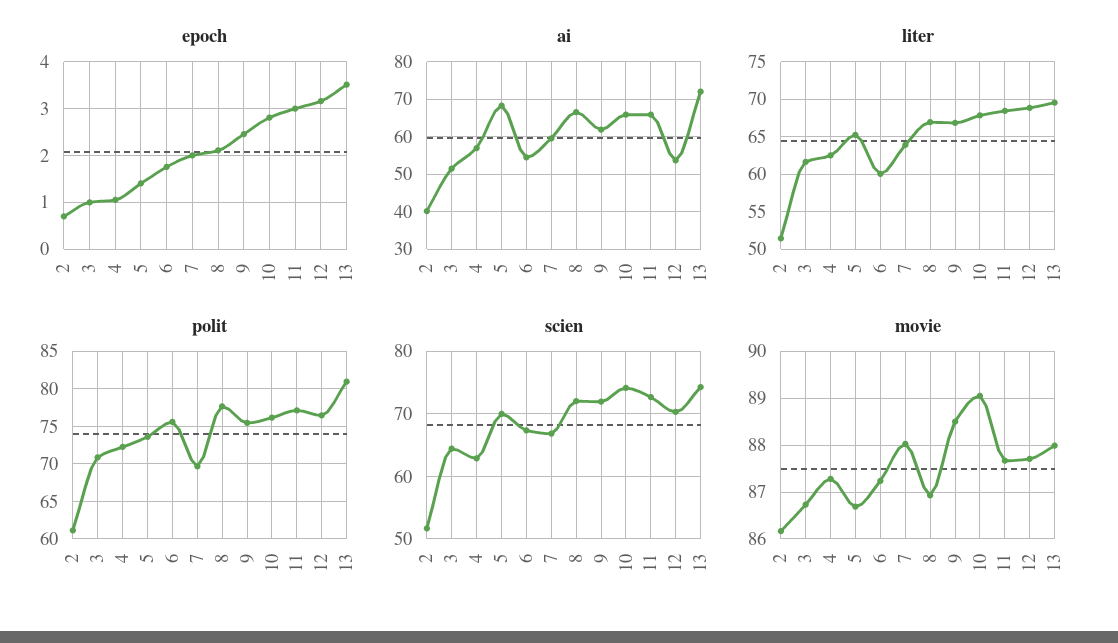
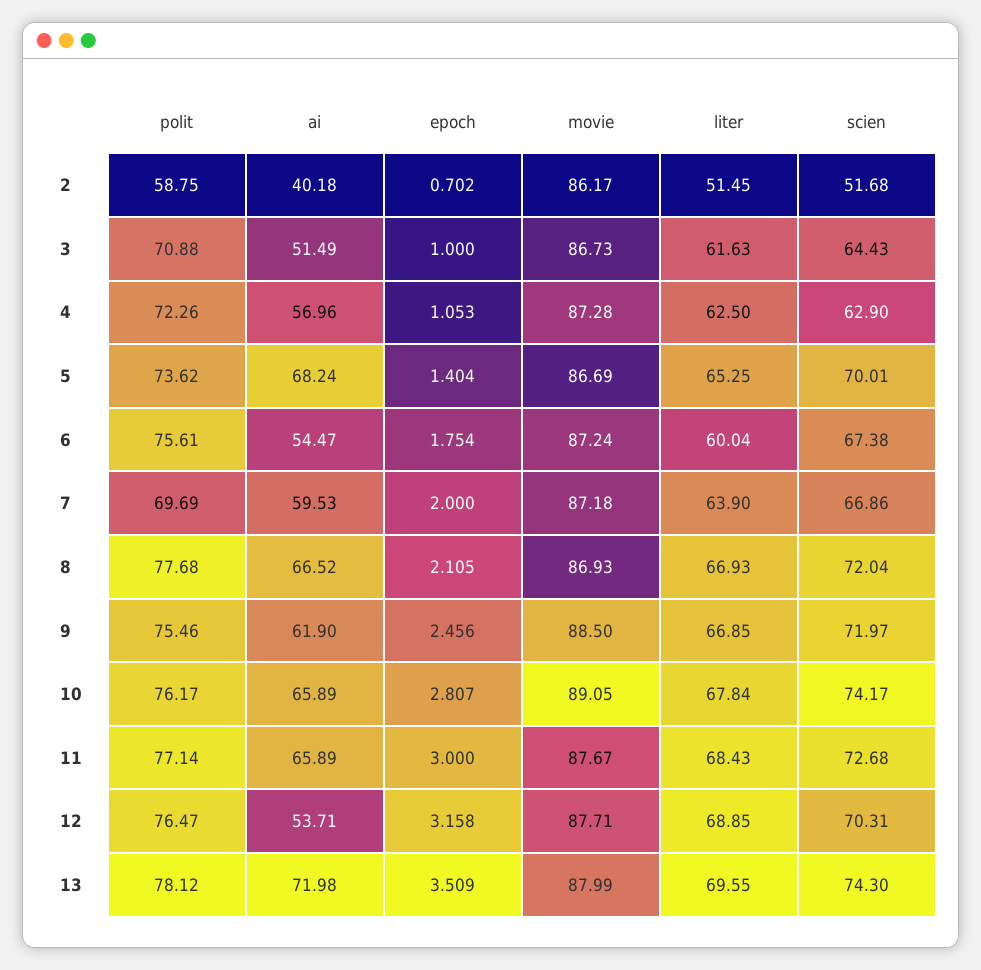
polit, 2: 61 -> 58.75
polit, 13: 81 -> 78.12
movie, 7: 88 -> 87.18

